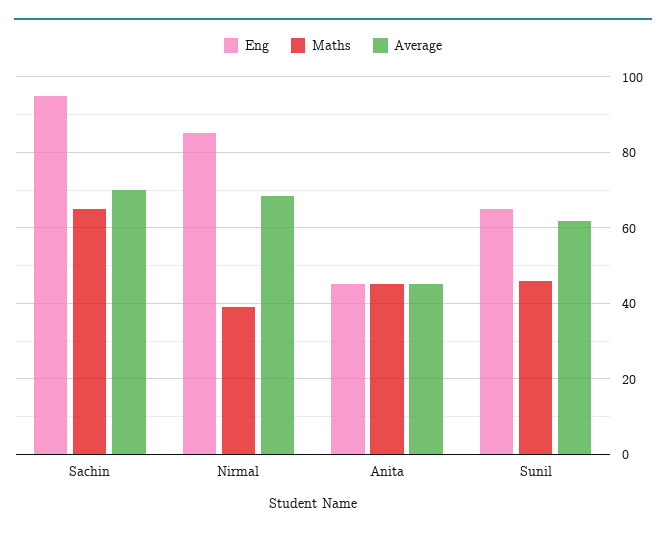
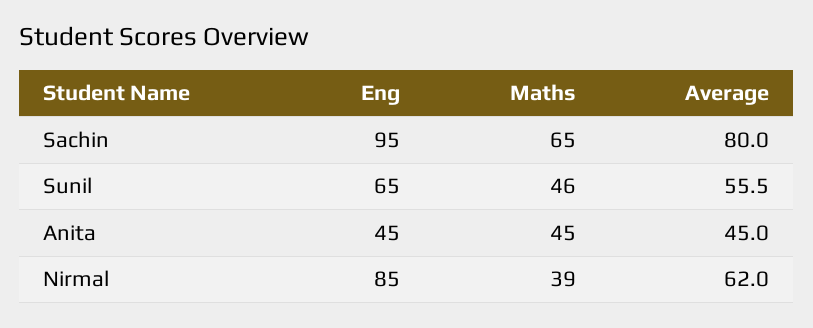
Average, Sachin: 70 -> 80
Average, Nirmal: 68 -> 62
Average, Sunil: 62 -> 55.5

